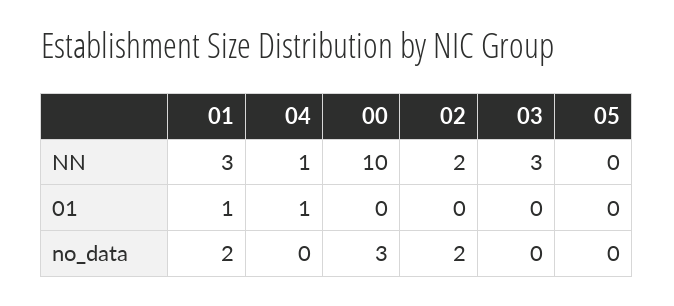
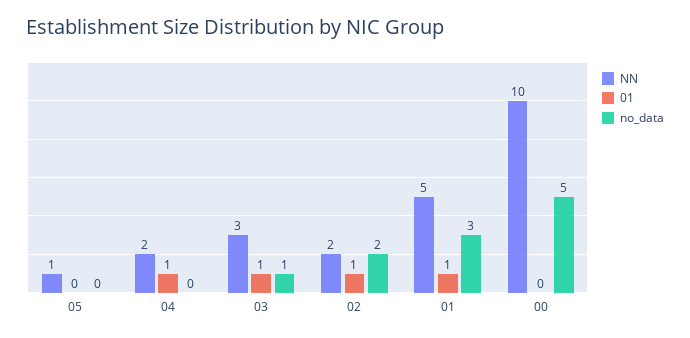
NN, 01: 3 -> 5
NN, 04: 1 -> 2
NN, 05: 0 -> 1
01, 02: 0 -> 1
01, 03: 0 -> 1
no_data, 01: 2 -> 3
no_data, 00: 3 -> 5
no_data, 03: 0 -> 1

